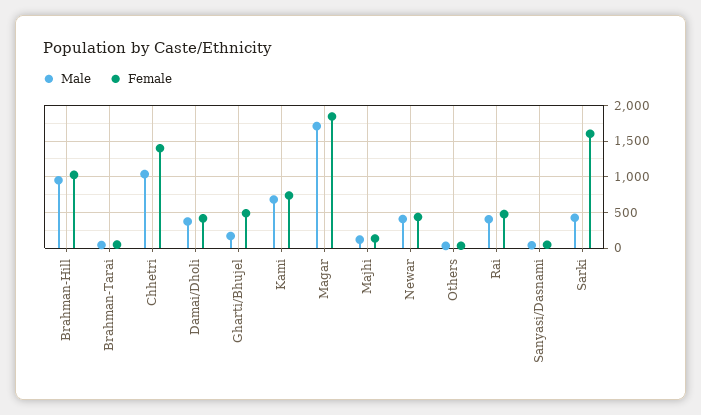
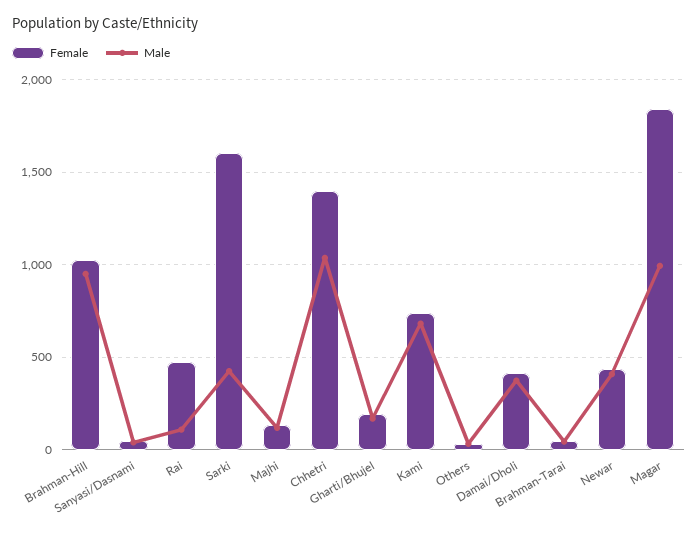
Female, Gharti/Bhujel: 500 -> 200
Male, Magar: 1700 -> 1000
Male, Rai: 400 -> 100

